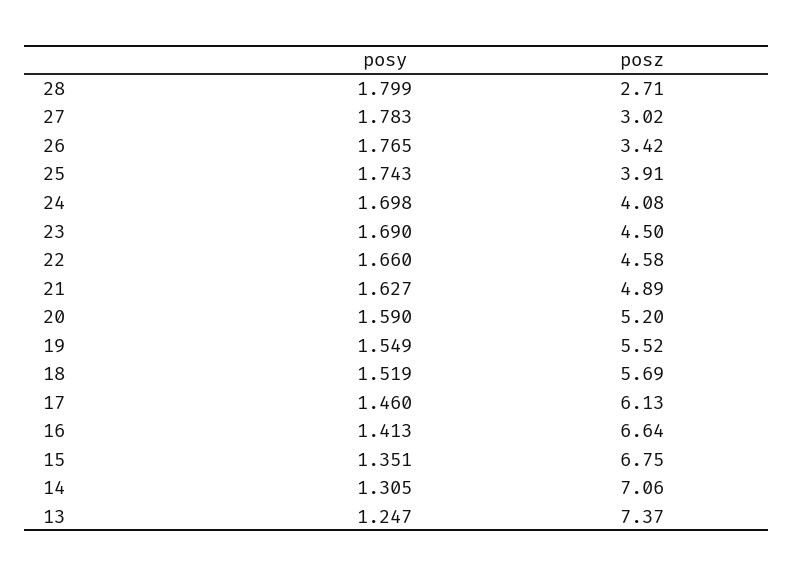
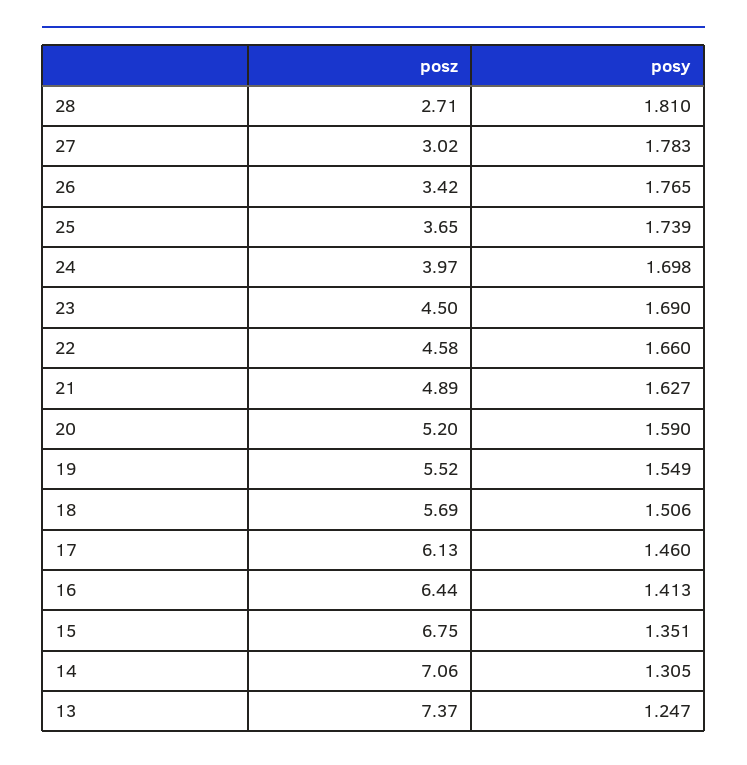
posy, 28: 1.799 -> 1.81
posy, 25: 1.743 -> 1.739
posz, 25: 3.91 -> 3.65
posz, 24: 4.08 -> 3.97
posy, 18: 1.519 -> 1.506
posz, 16: 6.64 -> 6.44

